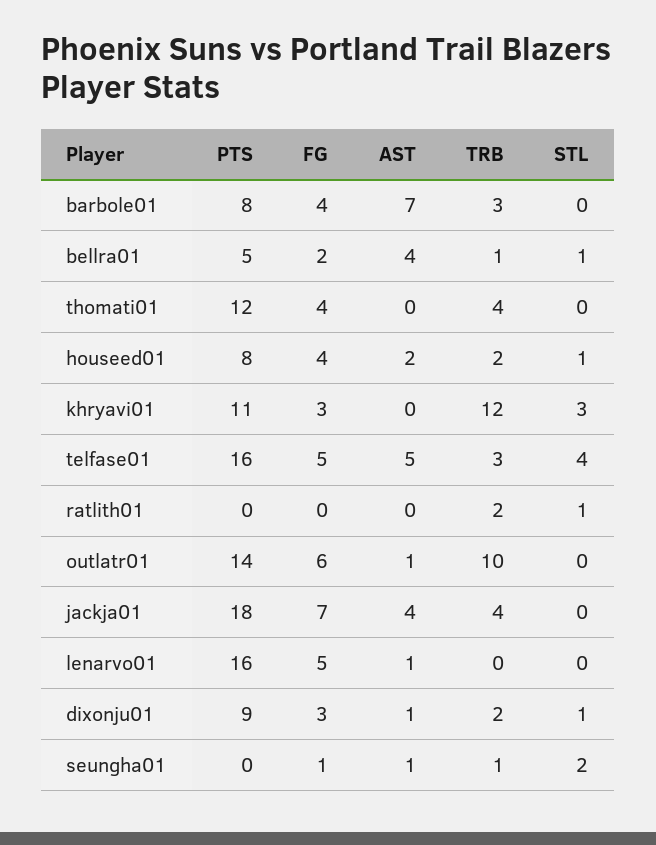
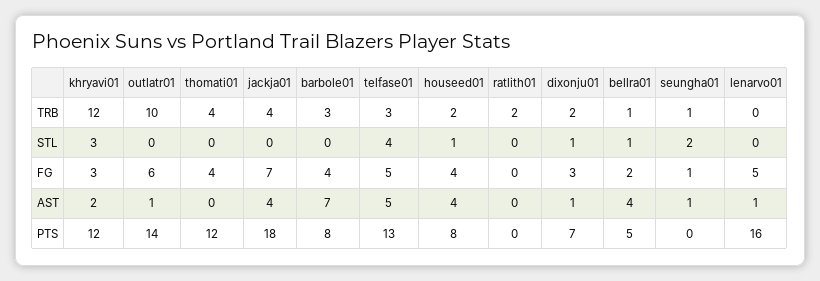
AST, houseed01: 2 -> 4
PTS, khryavi01: 11 -> 12
AST, khryavi01: 0 -> 2
PTS, telfase01: 16 -> 13
STL, ratlith01: 1 -> 0
PTS, dixonju01: 9 -> 7

